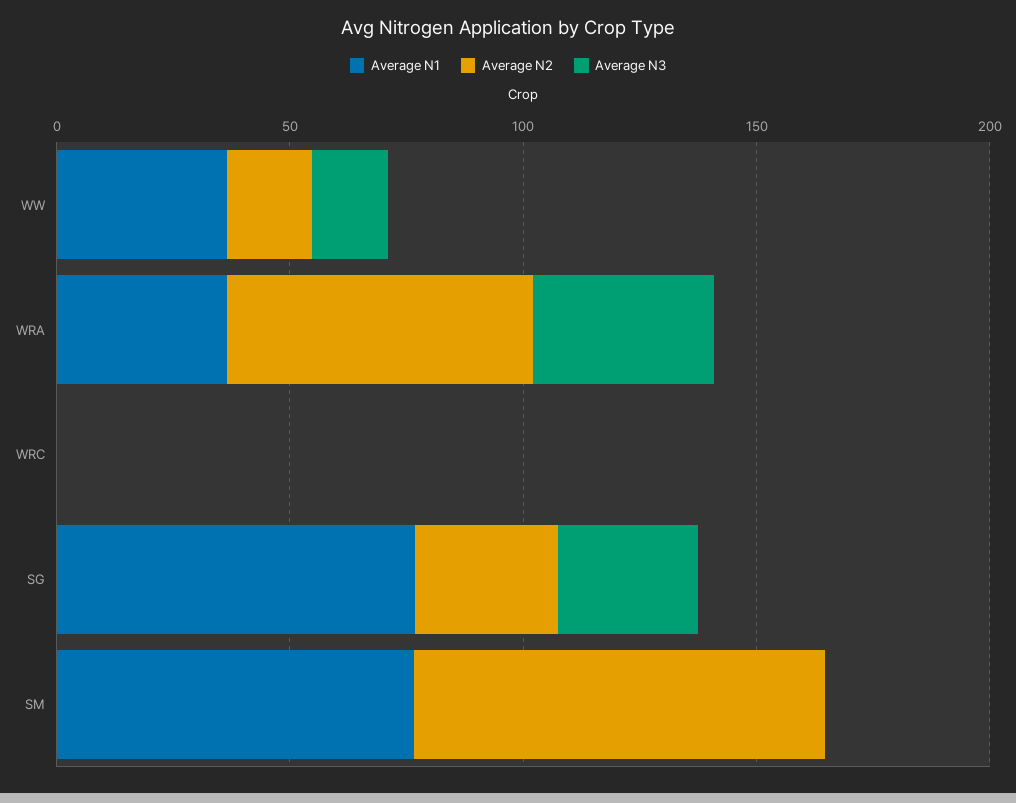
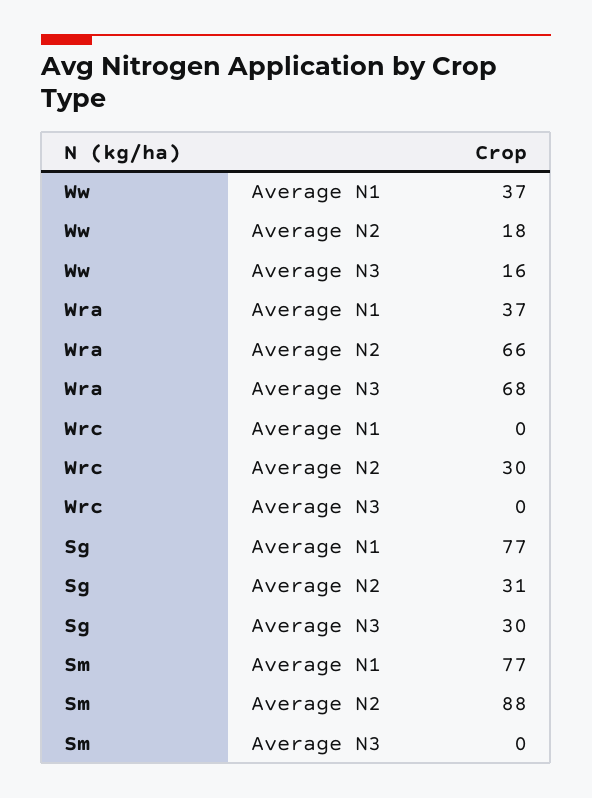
Average N3, WRA: 40 -> 68
Average N2, WRC: 0 -> 30

